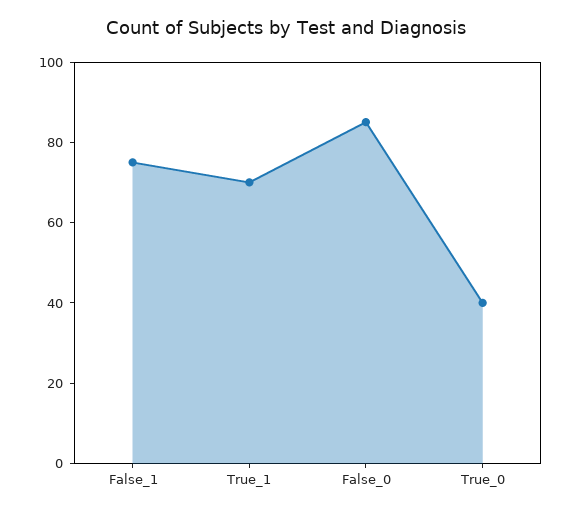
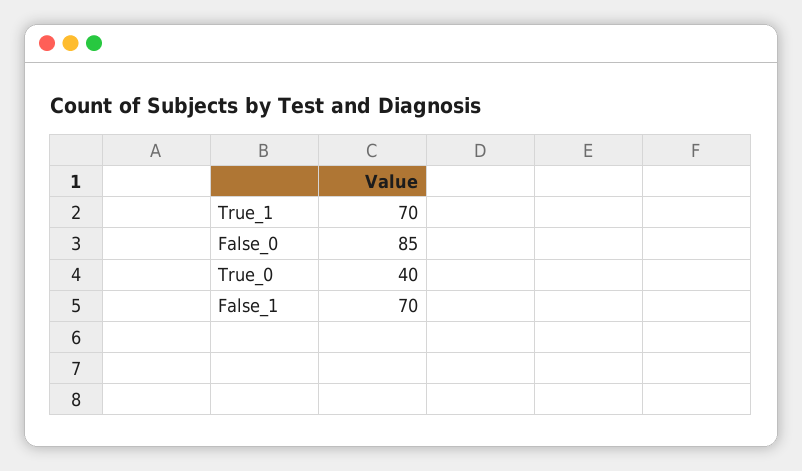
False_1: 75 -> 70

